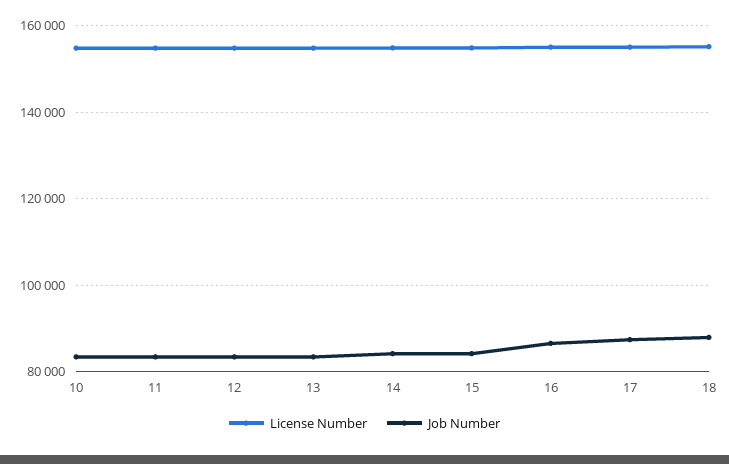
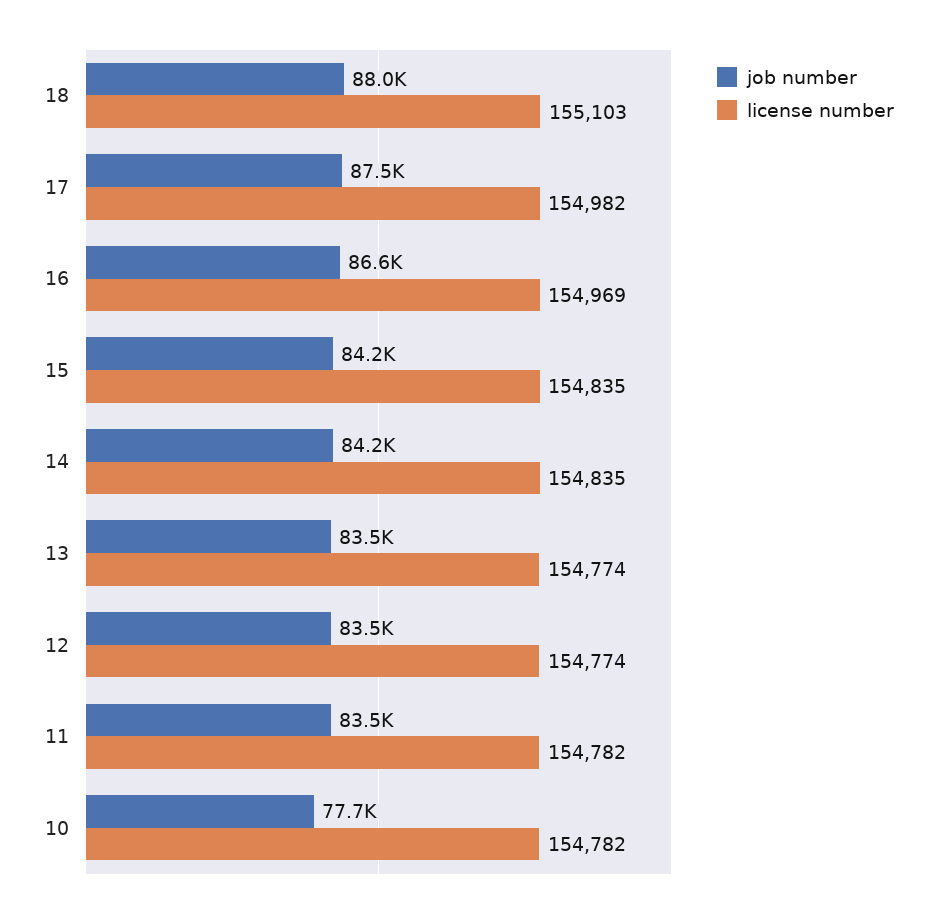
Job Number, 10: 84000 -> 77700

